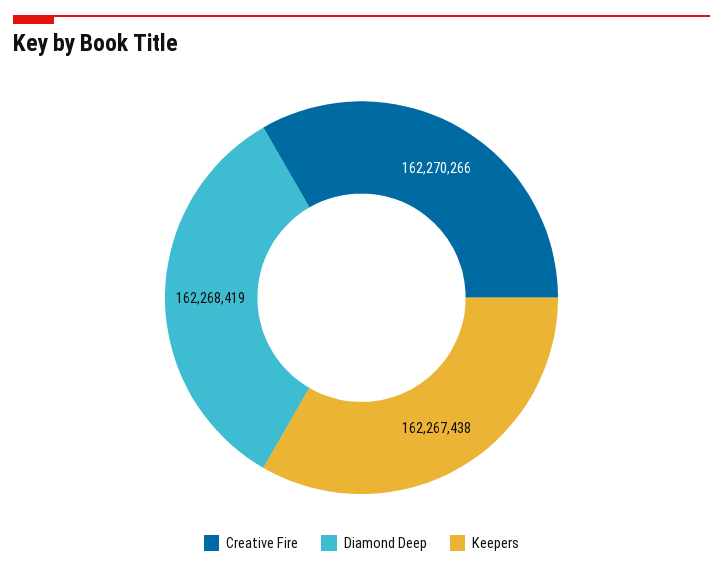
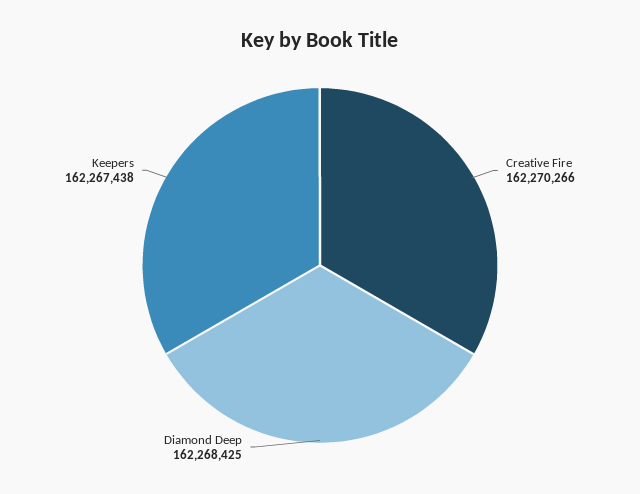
Diamond Deep: 162268419 -> 162268425

